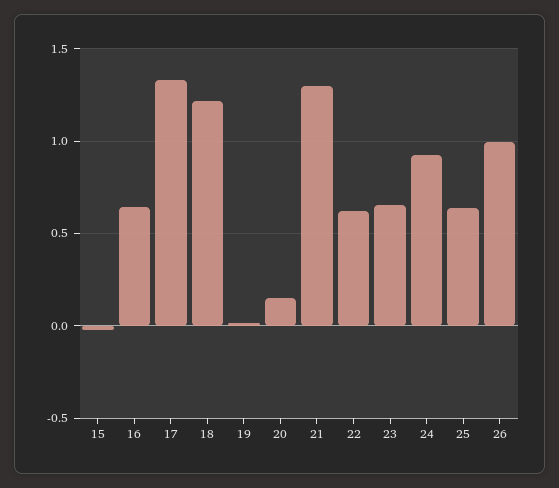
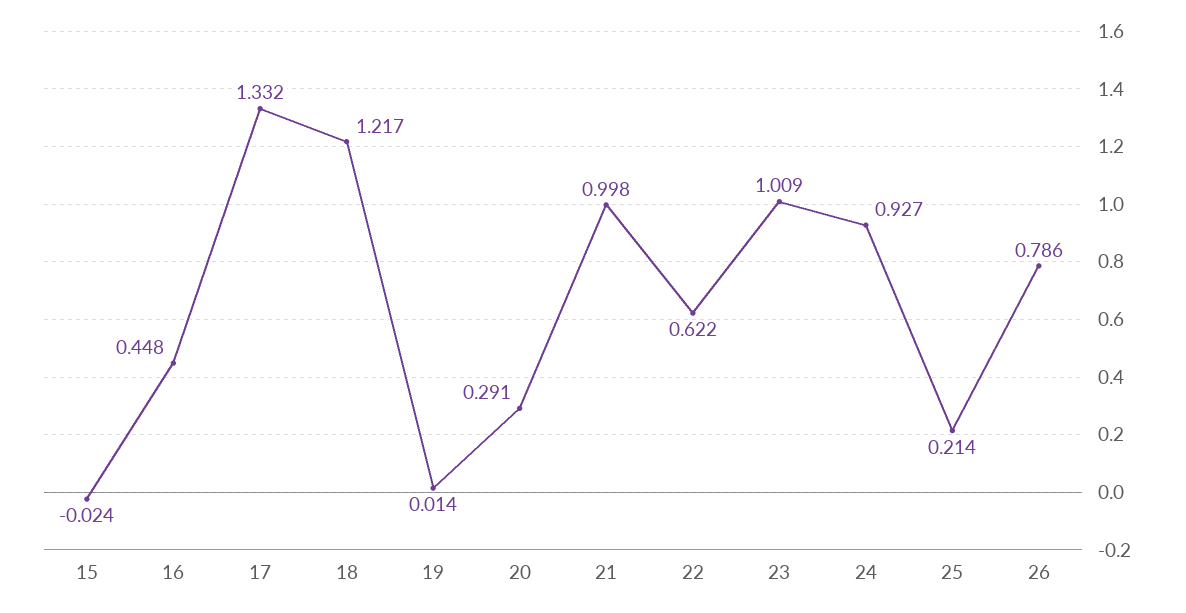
16: 0.65 -> 0.448
20: 0.15 -> 0.291
21: 1.3 -> 0.998
23: 0.65 -> 1.009
25: 0.65 -> 0.214
26: 1 -> 0.786

